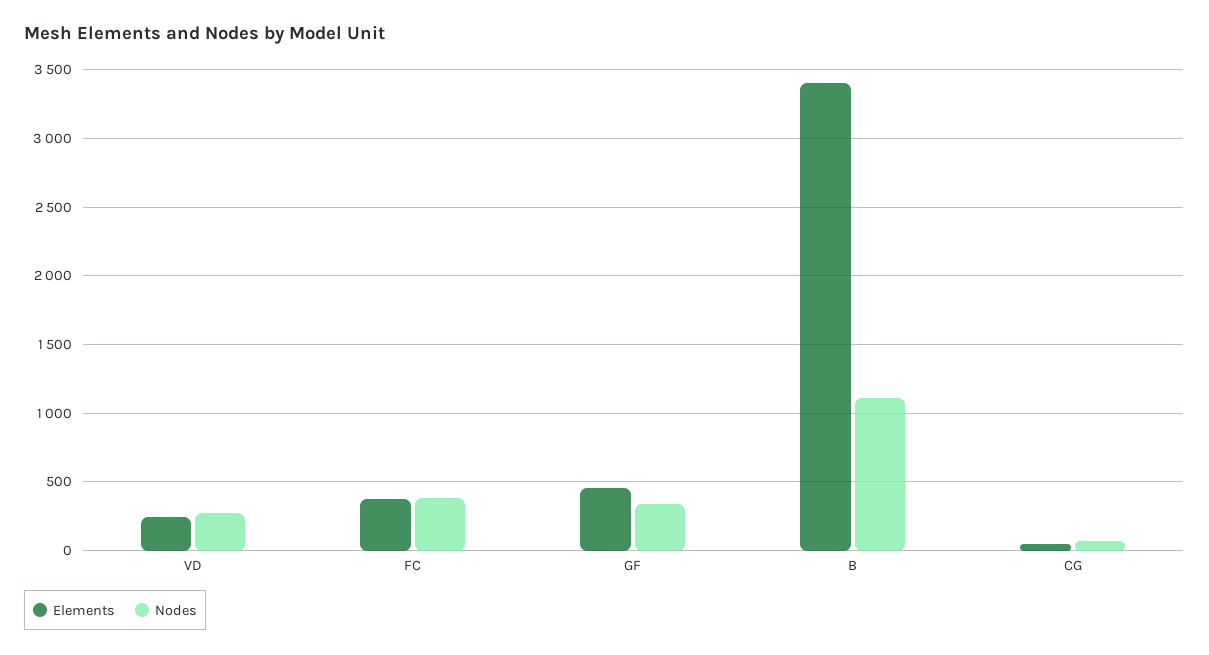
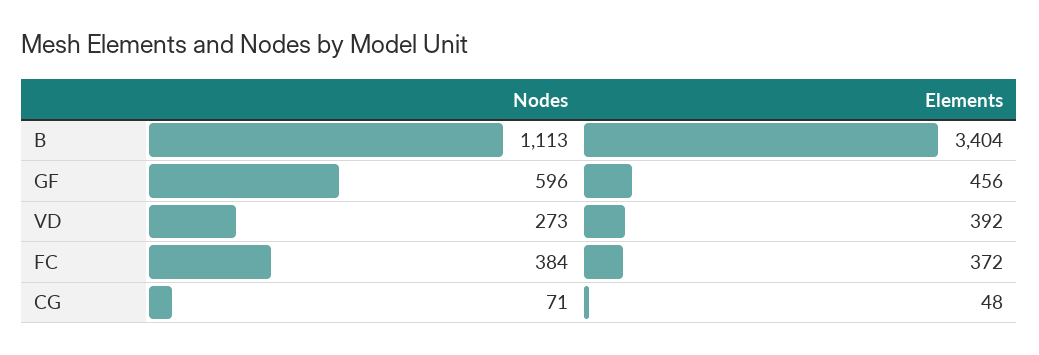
Elements, VD: 250 -> 392
Nodes, GF: 350 -> 596

